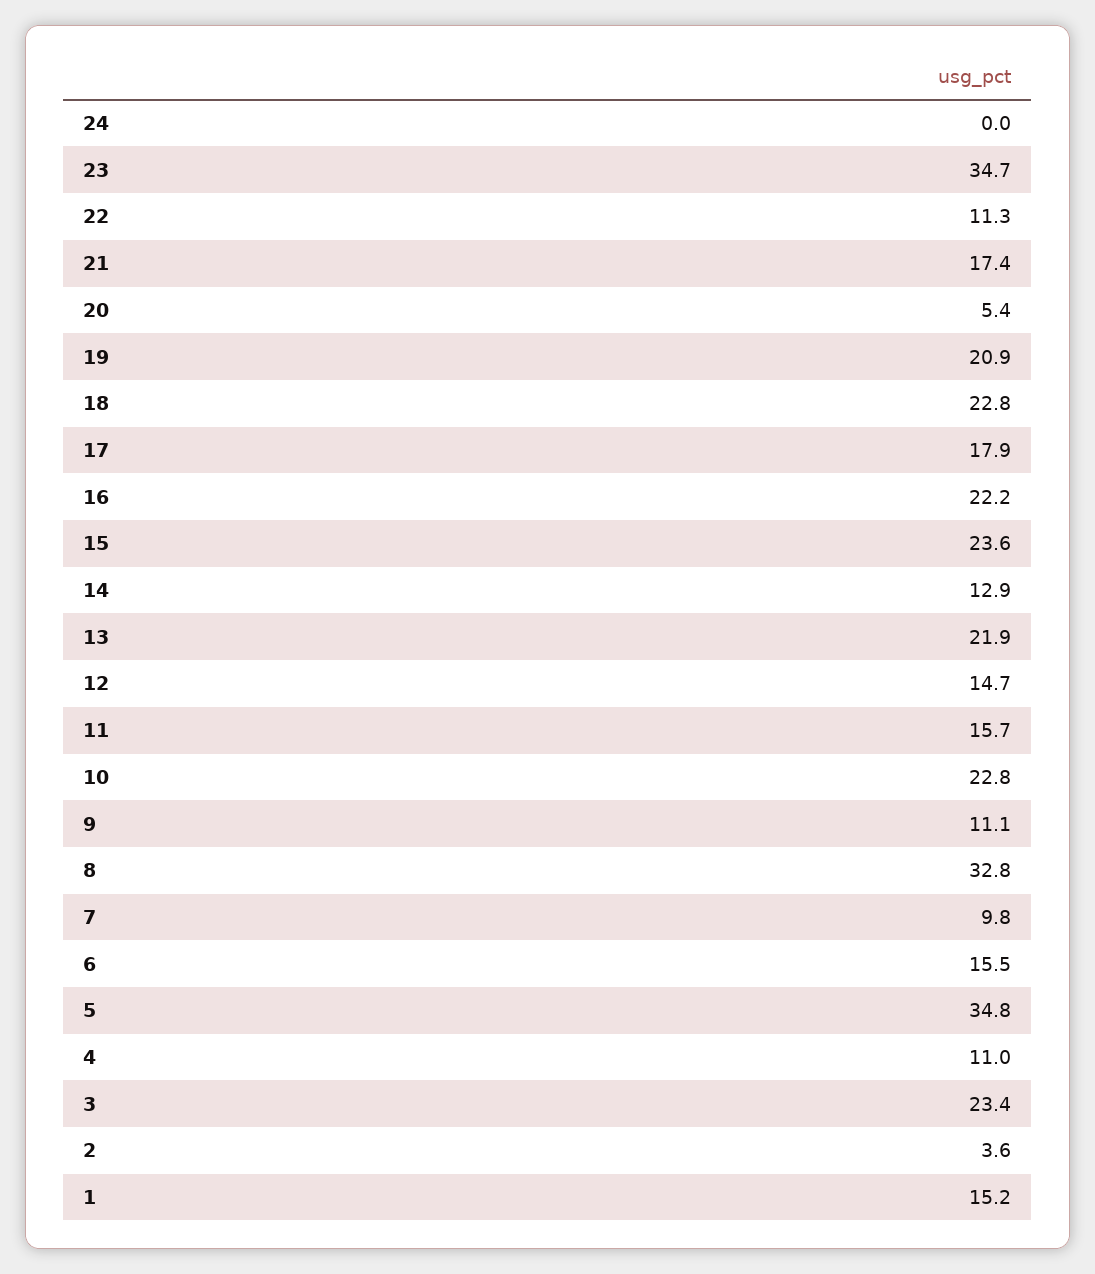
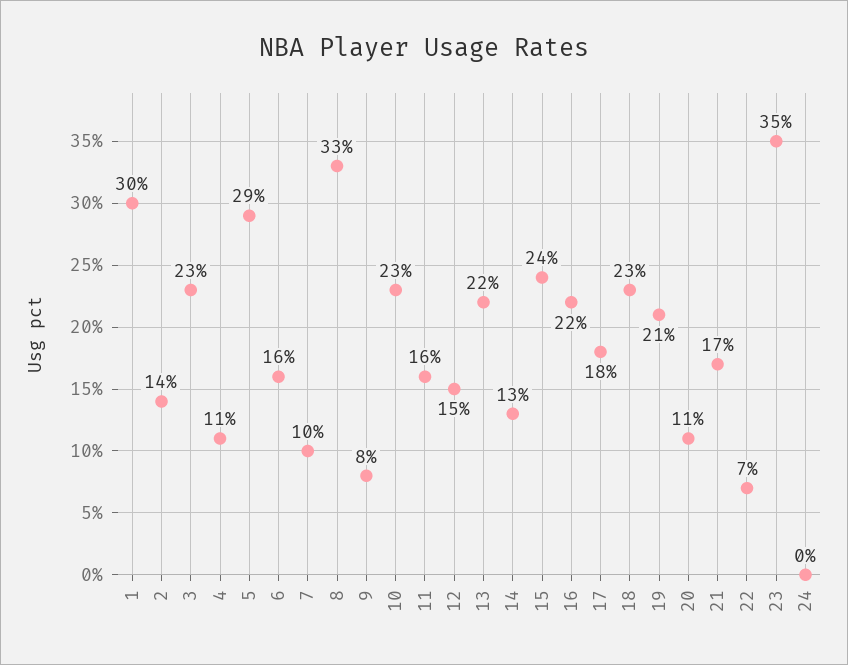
22: 11.3 -> 7
20: 5.4 -> 11
9: 11.1 -> 8
5: 34.8 -> 29
2: 3.6 -> 14
1: 15.2 -> 30

